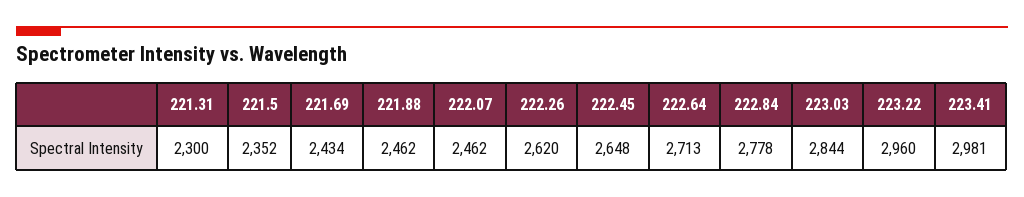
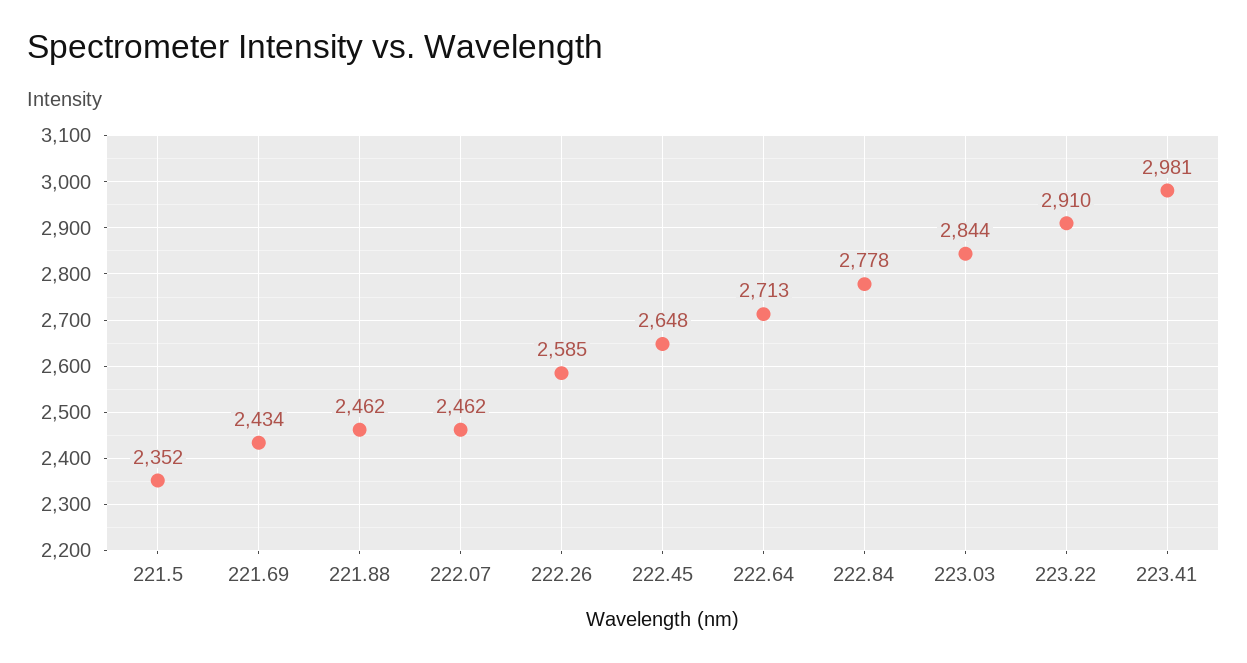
221.31: 2300 -> none
222.26: 2620 -> 2585
223.22: 2960 -> 2910

